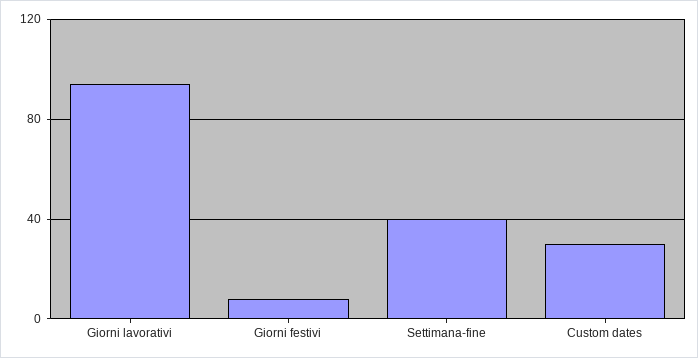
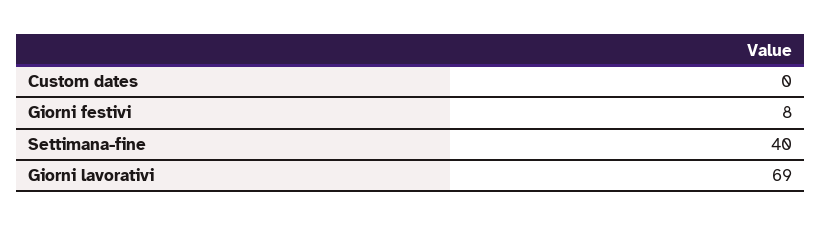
Giorni lavorativi: 95 -> 69
Custom dates: 30 -> 0

